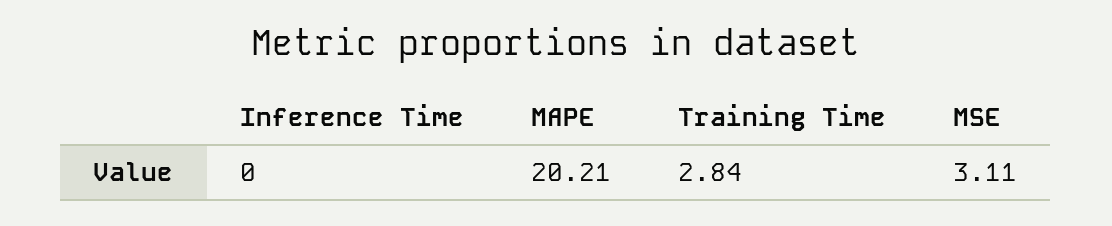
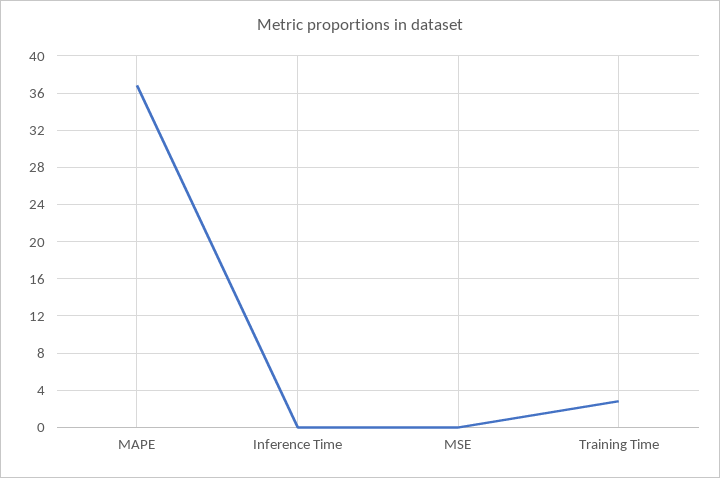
MAPE: 20.21 -> 37
MSE: 3.11 -> 0

